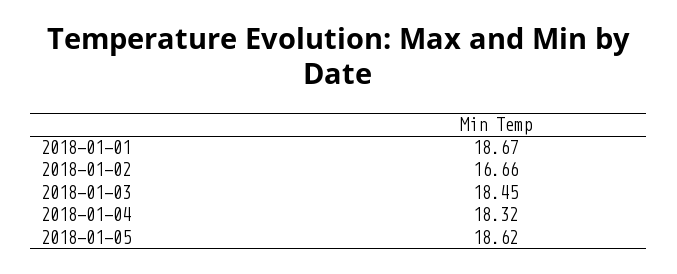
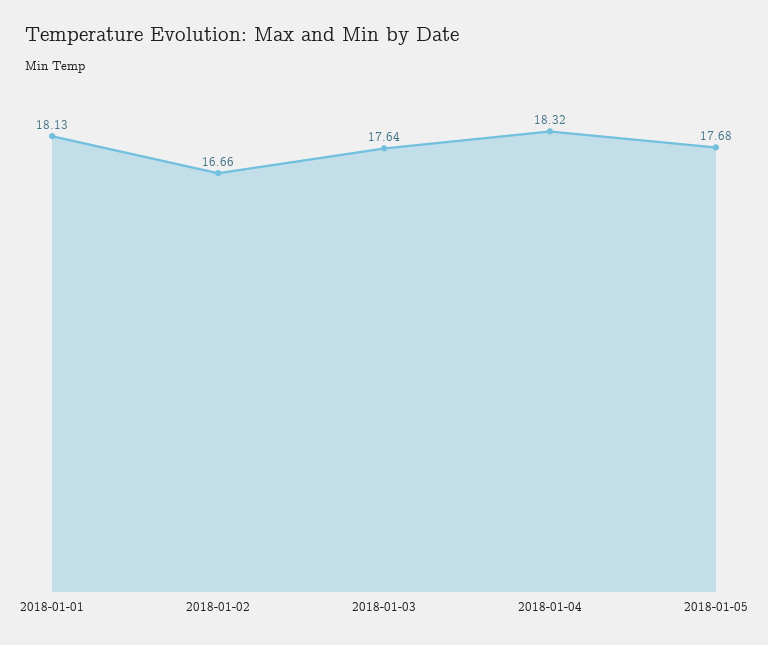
2018-01-01: 18.67 -> 18.13
2018-01-03: 18.45 -> 17.64
2018-01-05: 18.62 -> 17.68

